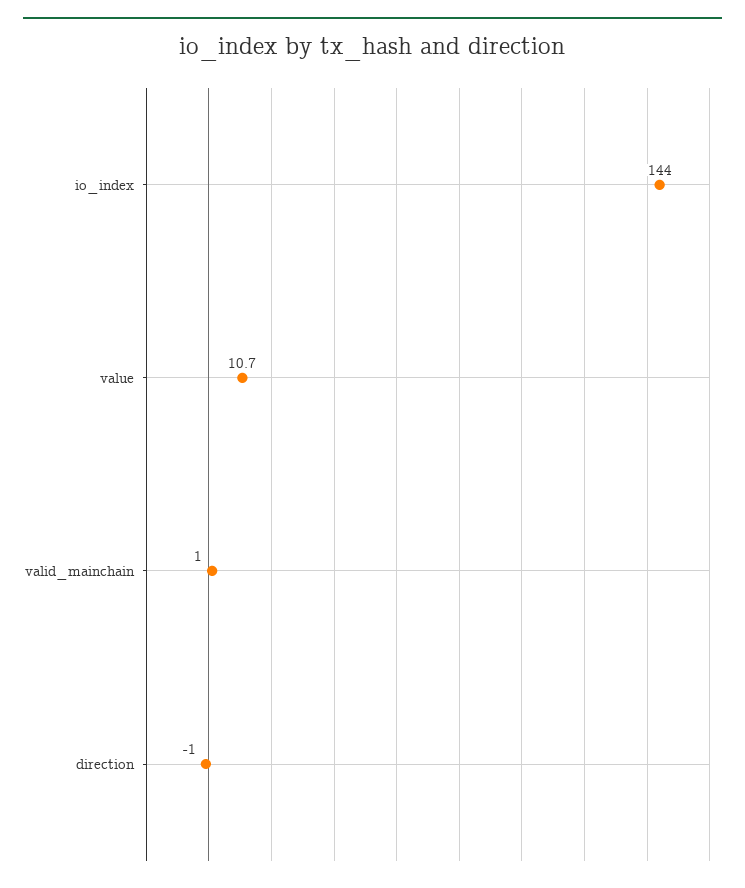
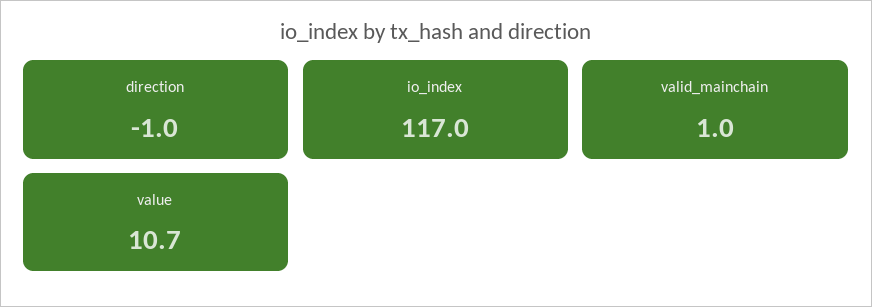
io_index: 144 -> 117

